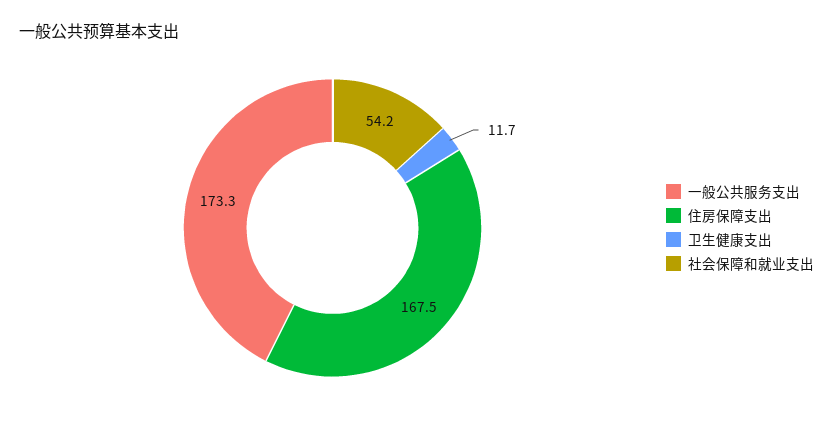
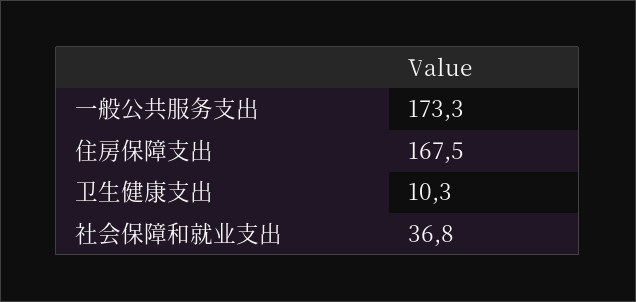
卫生健康支出: 11.7 -> 10.3
社会保障和就业支出: 54.2 -> 36.8

